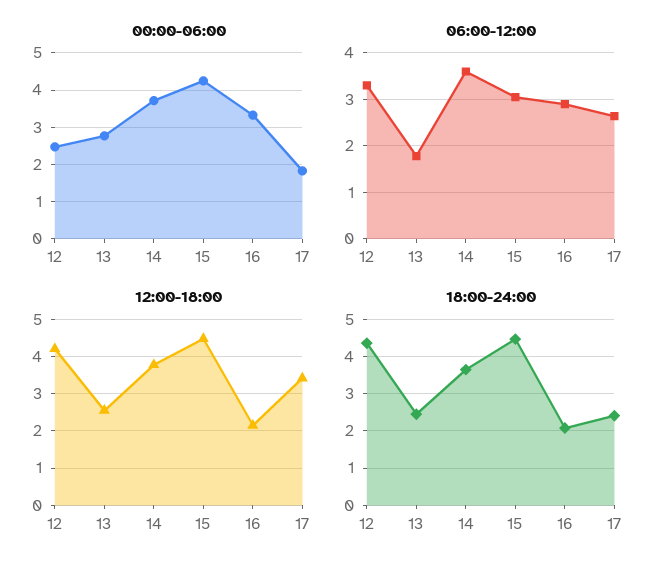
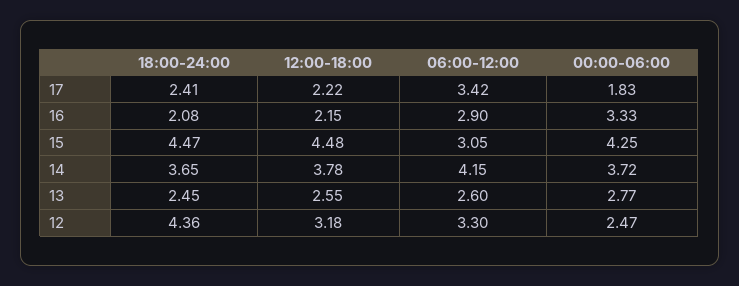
06:00-12:00, 13: 1.8 -> 2.6
06:00-12:00, 14: 3.6 -> 4.15
06:00-12:00, 17: 2.6 -> 3.42
12:00-18:00, 12: 4.2 -> 3.18
12:00-18:00, 17: 3.4 -> 2.22

